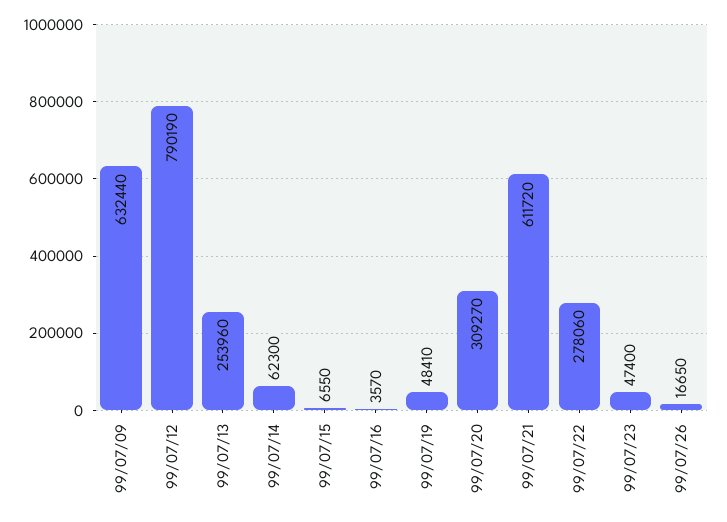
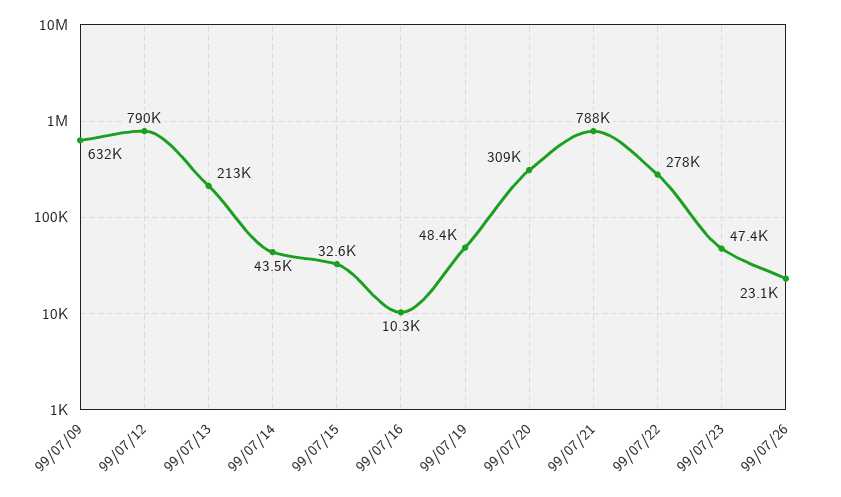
99/07/13: 253960 -> 213000
99/07/14: 62300 -> 43500
99/07/15: 6550 -> 32600
99/07/16: 3570 -> 10300
99/07/21: 611720 -> 788000
99/07/26: 16650 -> 23100

